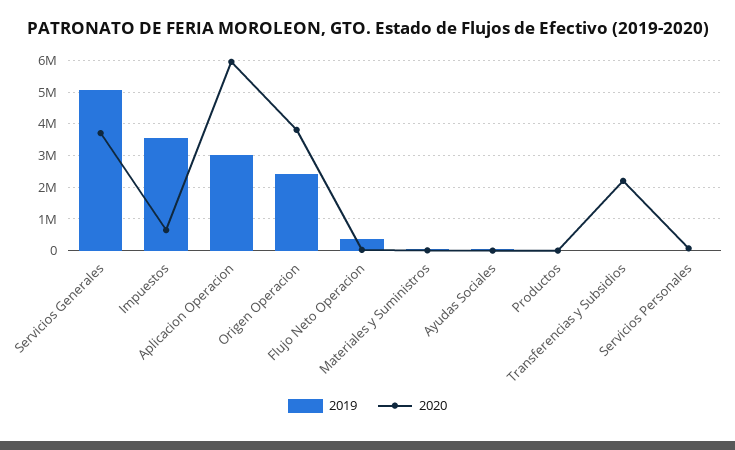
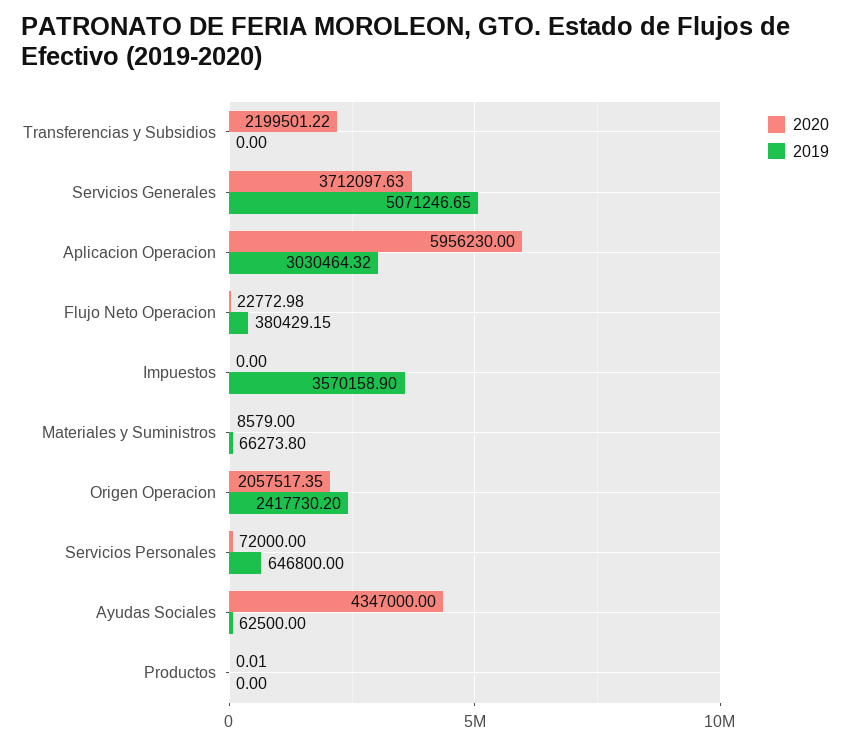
2020, Impuestos: 600000 -> 0
2020, Origen Operacion: 3800000 -> 2057517.35
2020, Ayudas Sociales: 0 -> 4347000
2019, Servicios Personales: 0 -> 646800

